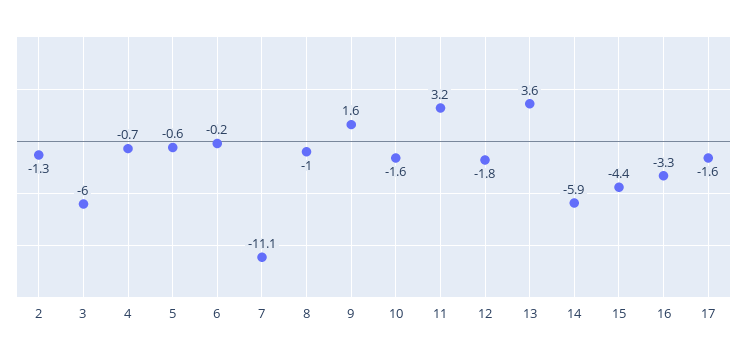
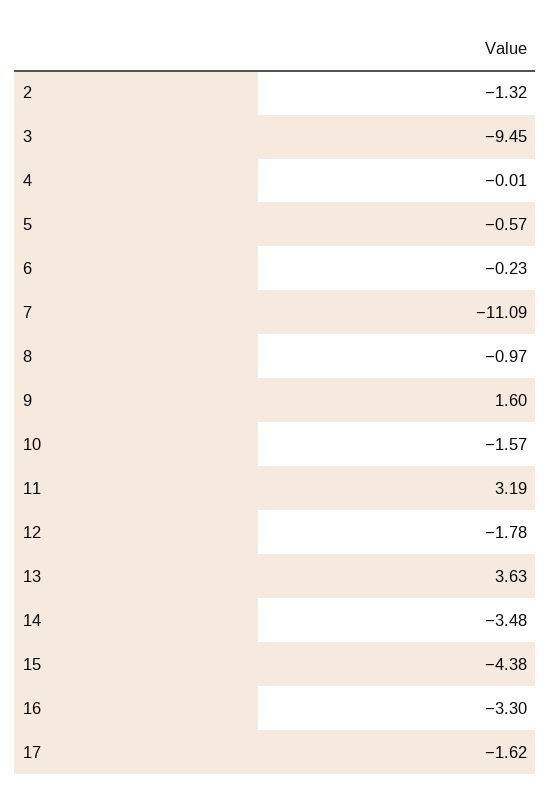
3: -6 -> -9.45
4: -0.7 -> -0.01
14: -5.9 -> -3.48

